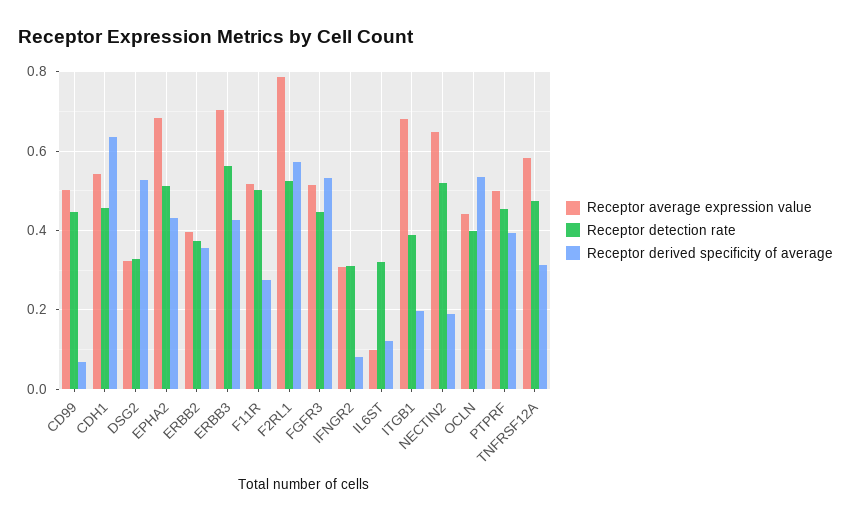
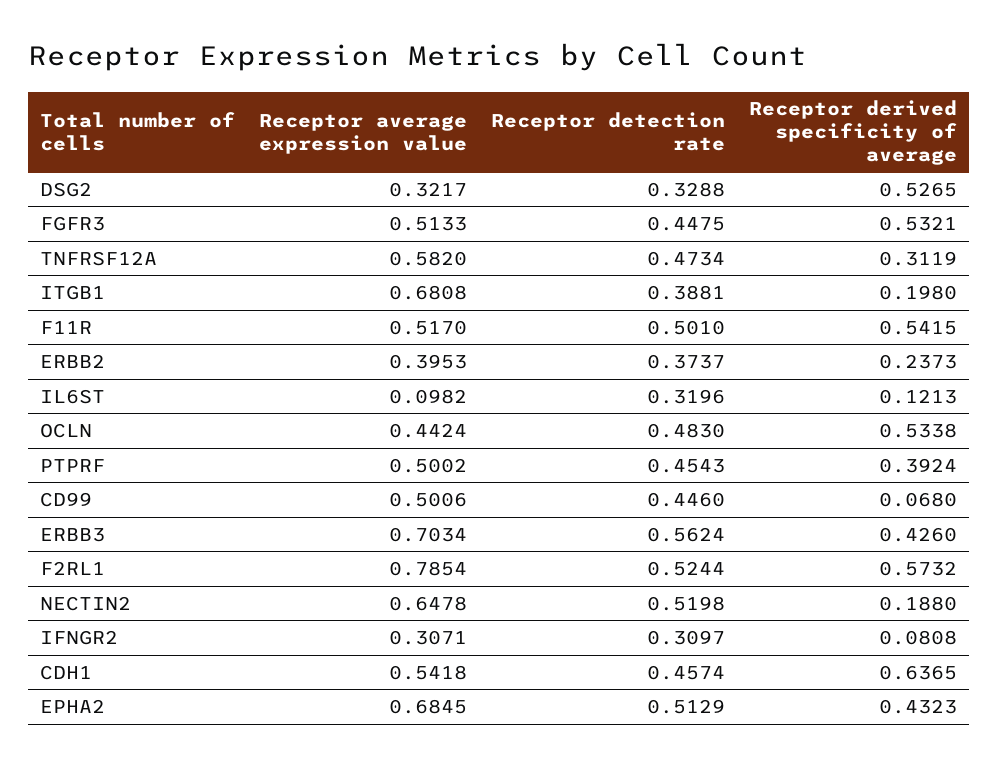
Receptor derived specificity of average, ERBB2: 0.36 -> 0.2373
Receptor derived specificity of average, F11R: 0.28 -> 0.5415
Receptor detection rate, OCLN: 0.4 -> 0.483

